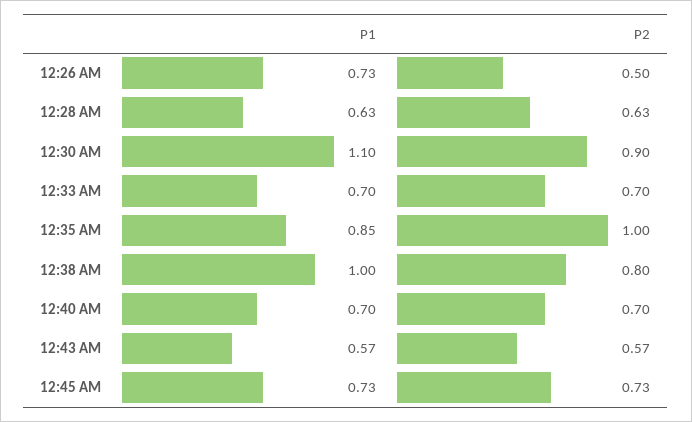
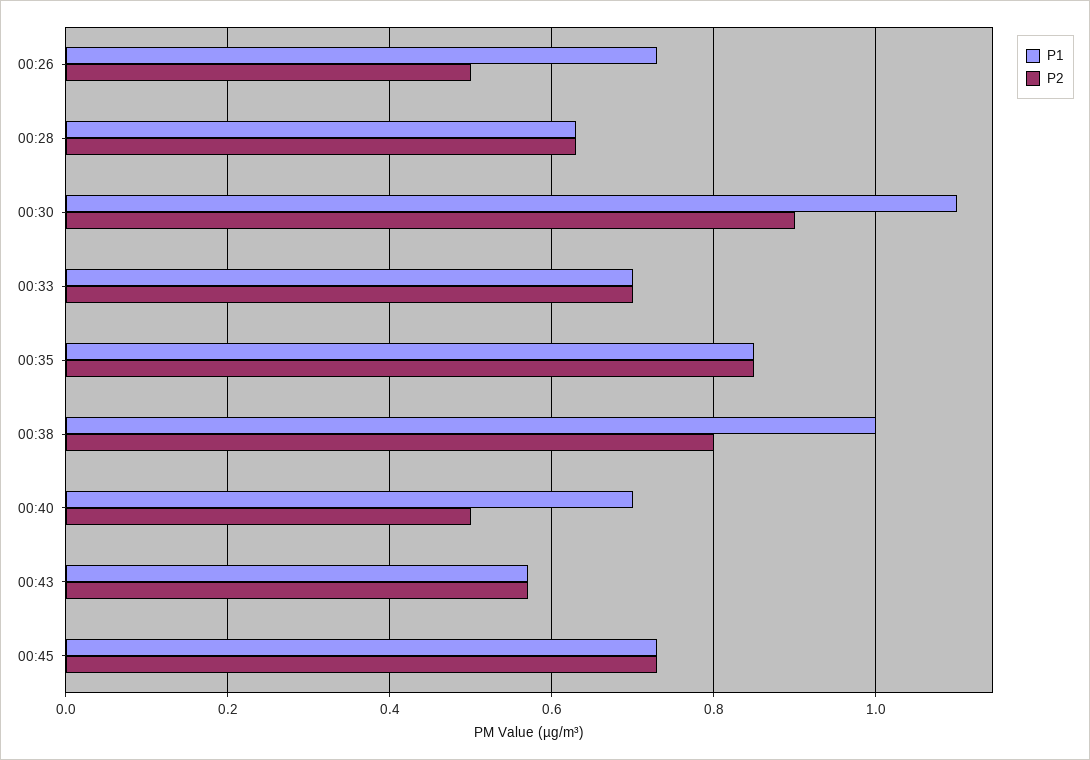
P2, 12:35 AM: 1 -> 0.85
P2, 12:40 AM: 0.7 -> 0.5

